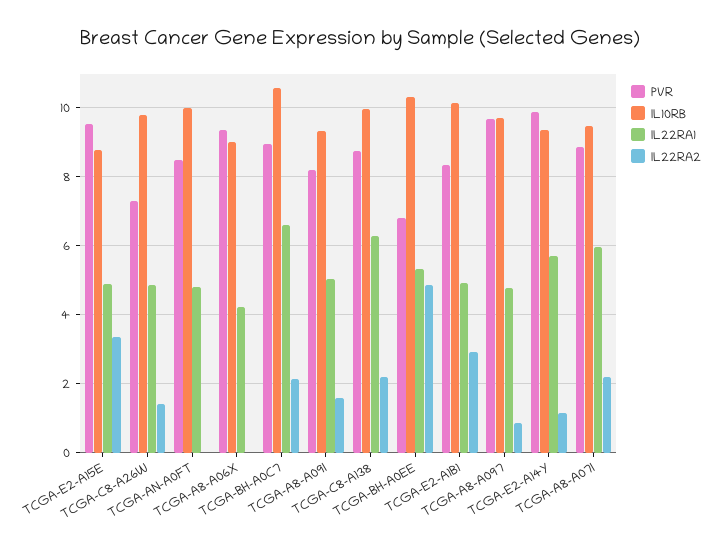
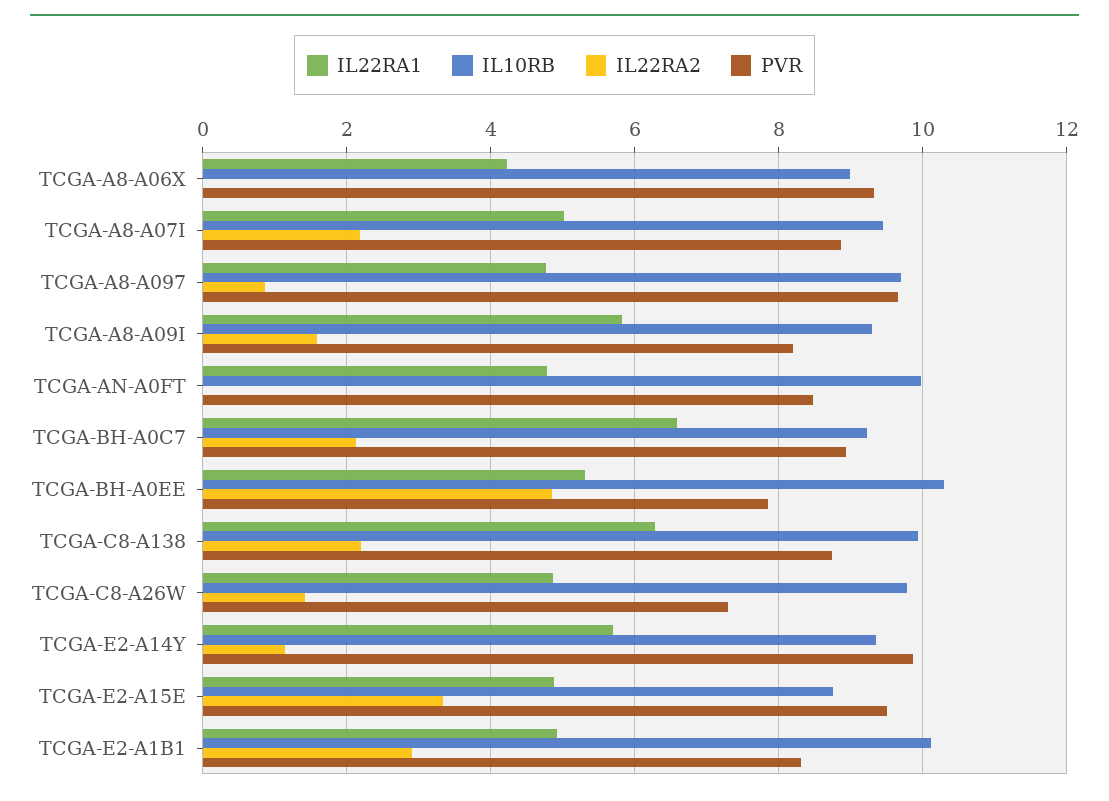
IL10RB, TCGA-BH-A0C7: 10.6 -> 9.2
IL22RA1, TCGA-A8-A09I: 5 -> 5.8
PVR, TCGA-BH-A0EE: 6.8 -> 7.8
IL22RA1, TCGA-A8-A07I: 6 -> 5

